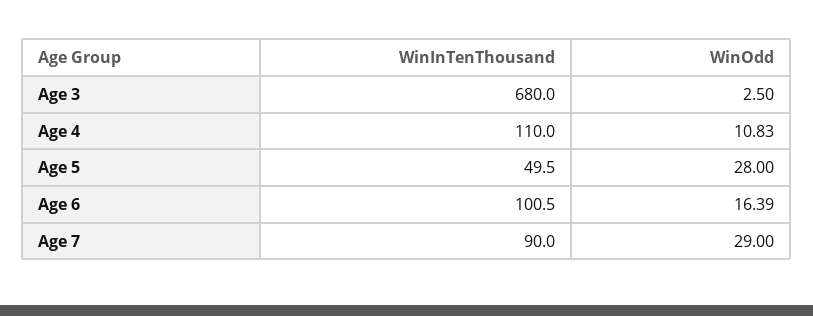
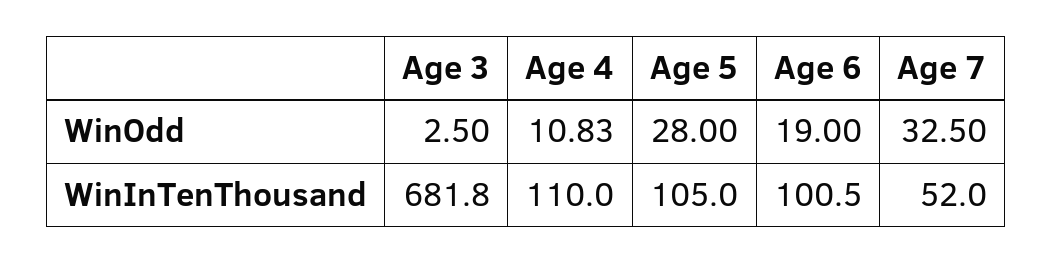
WinInTenThousand, Age 3: 680 -> 681.8
WinInTenThousand, Age 5: 49.5 -> 105
WinOdd, Age 6: 16.39 -> 19
WinInTenThousand, Age 7: 90 -> 52
WinOdd, Age 7: 29 -> 32.5

